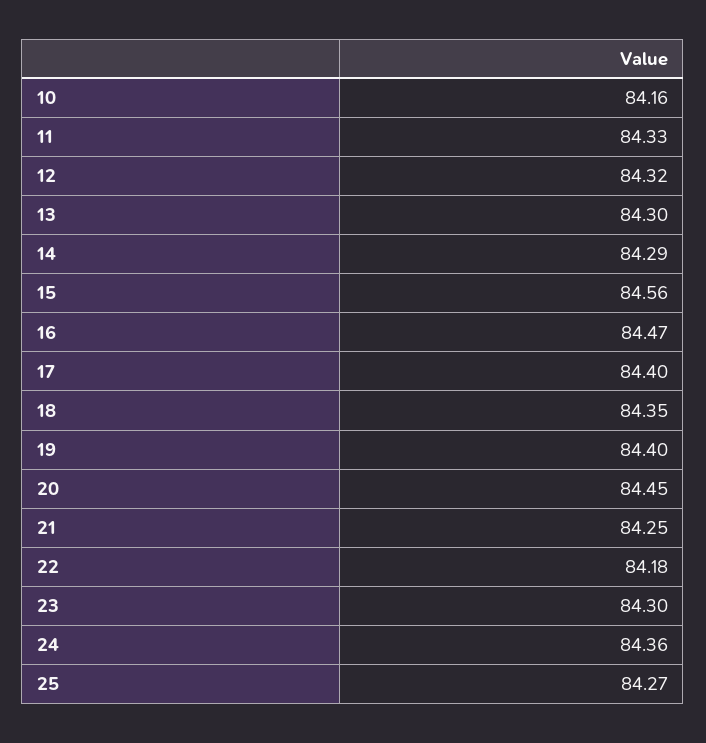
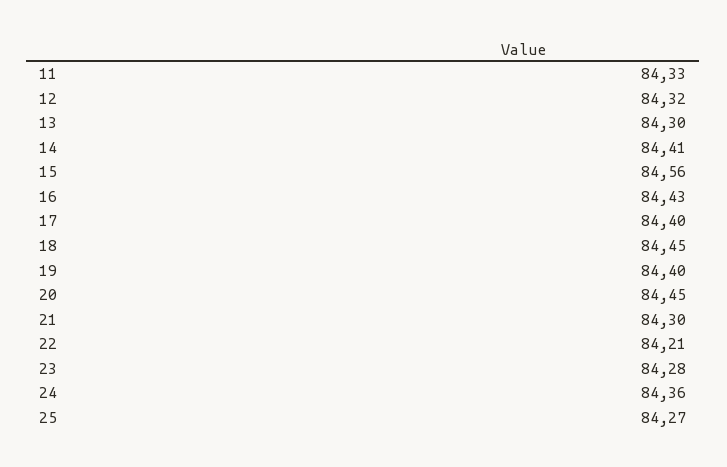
10: 84.16 -> none
14: 84.29 -> 84.41
16: 84.47 -> 84.43
18: 84.35 -> 84.45
21: 84.25 -> 84.3
22: 84.18 -> 84.21
23: 84.3 -> 84.28

